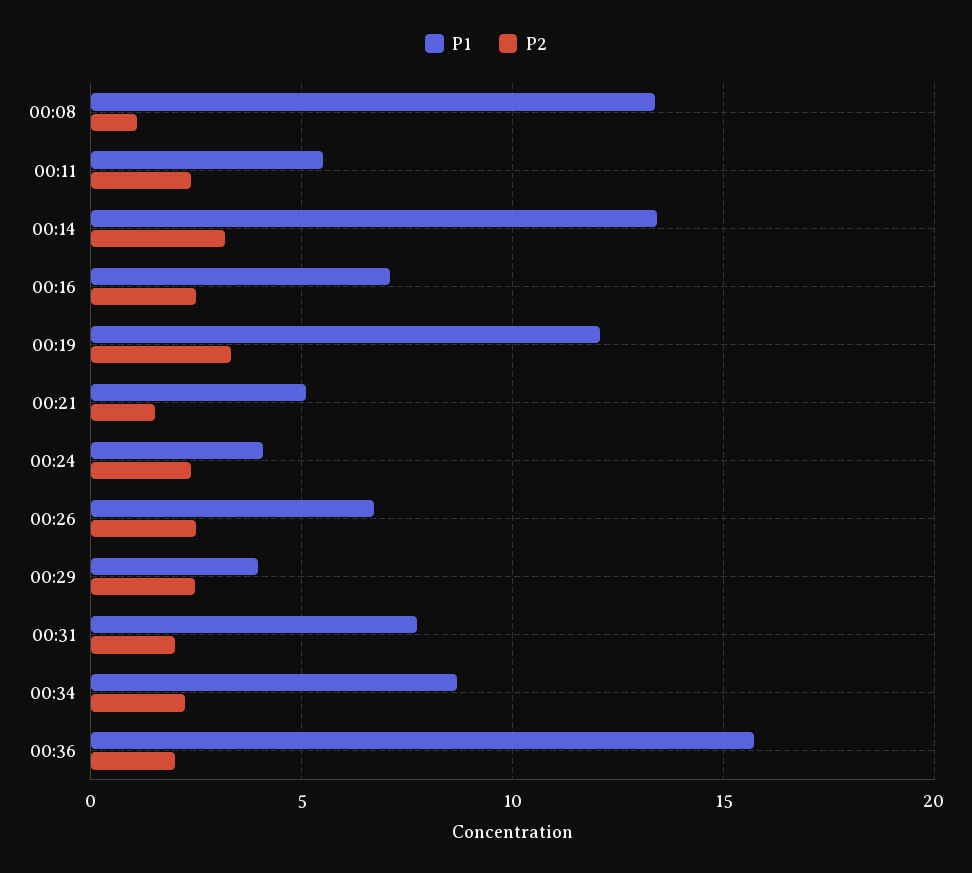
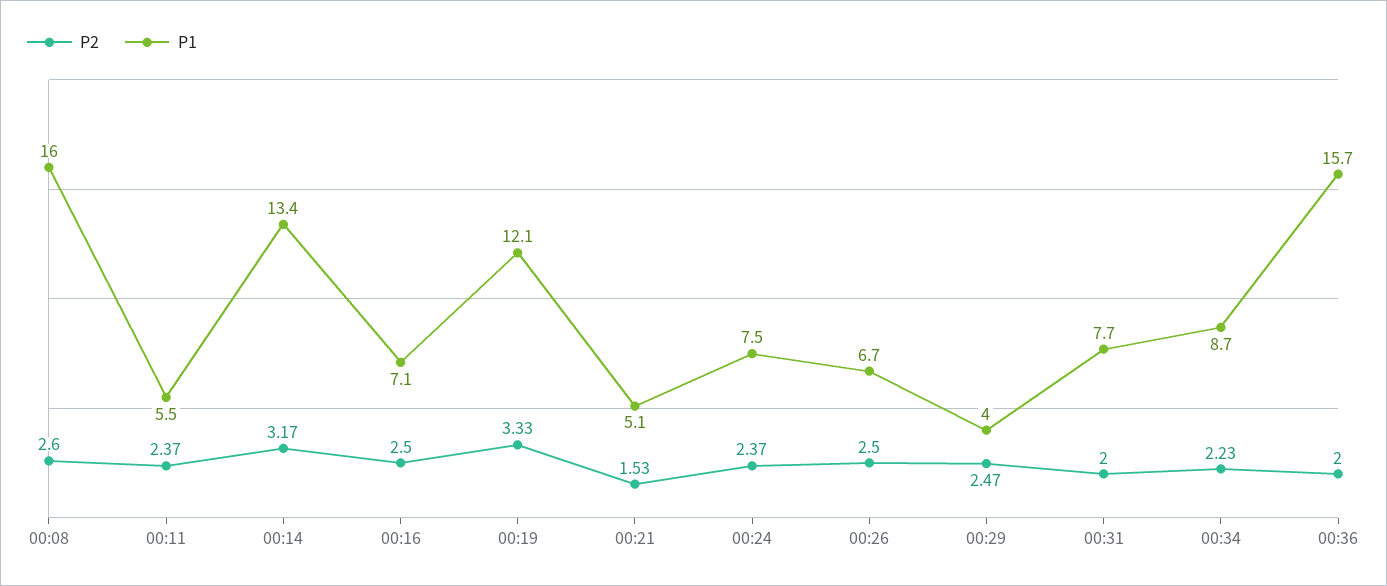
P1, 00:08: 13.5 -> 16
P2, 00:08: 1 -> 2.6
P1, 00:24: 4 -> 7.5

